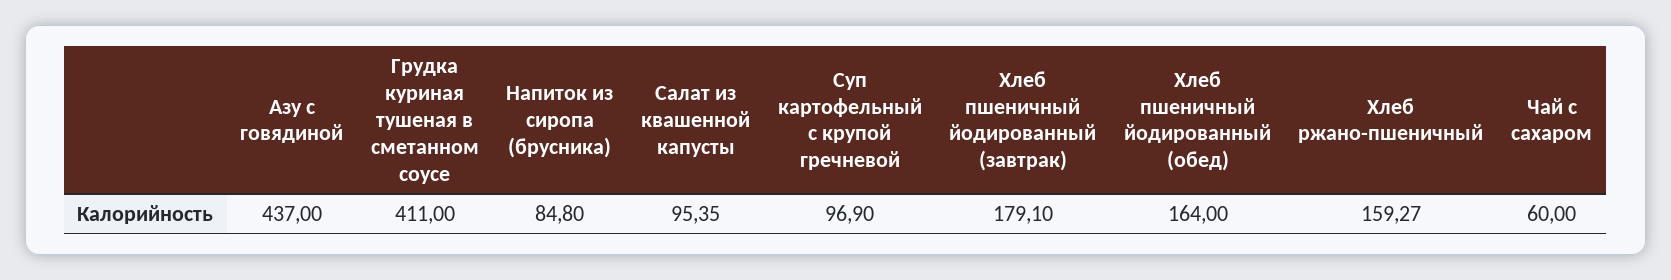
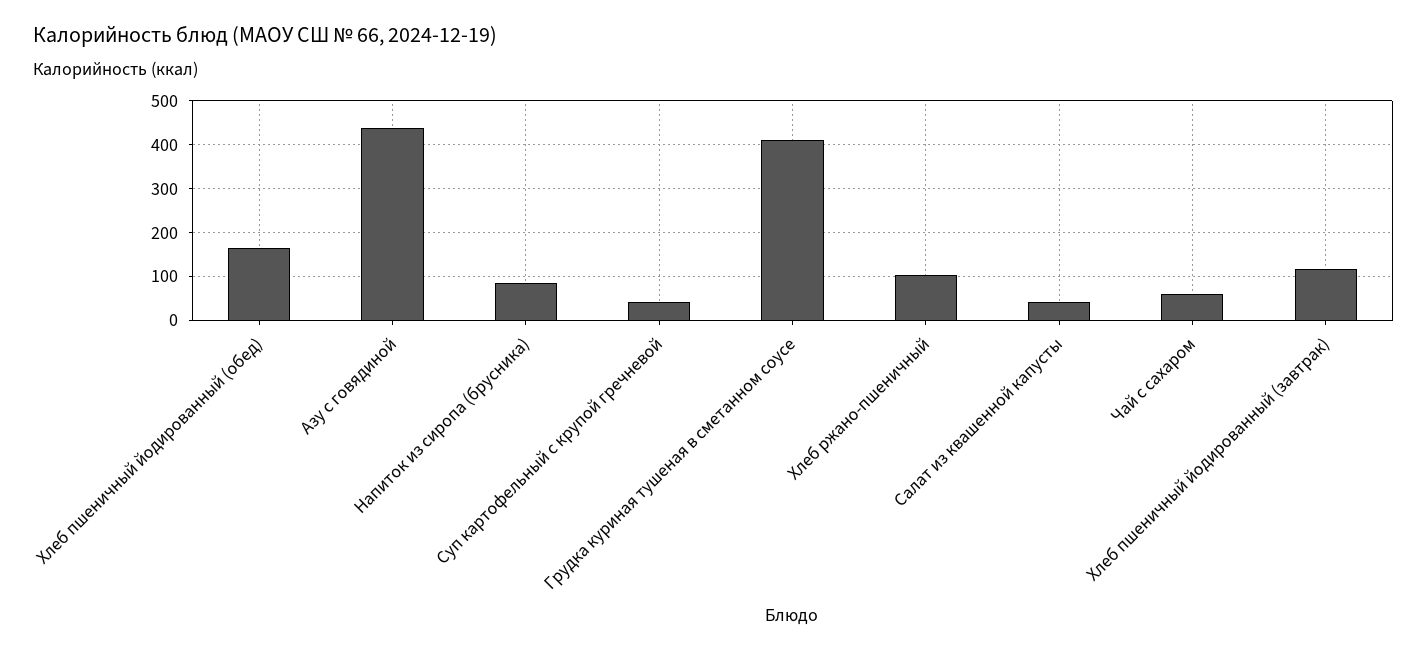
Салат из квашенной капусты: 95.35 -> 40
Суп картофельный с крупой гречневой: 96.9 -> 40
Хлеб пшеничный йодированный (завтрак): 179.1 -> 120
Хлеб ржано-пшеничный: 159.27 -> 100

